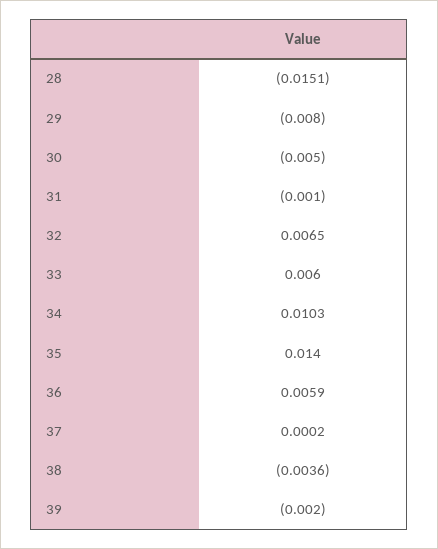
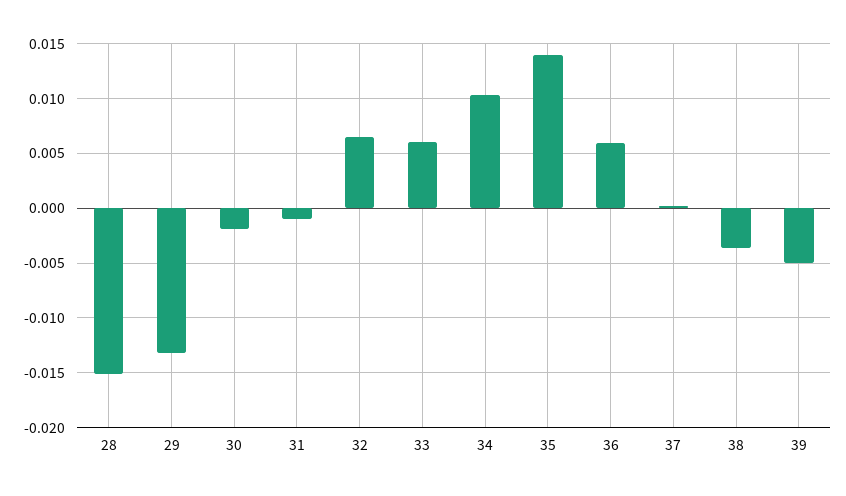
29: -0.008 -> -0.013
30: -0.005 -> -0.002
39: -0.002 -> -0.005

